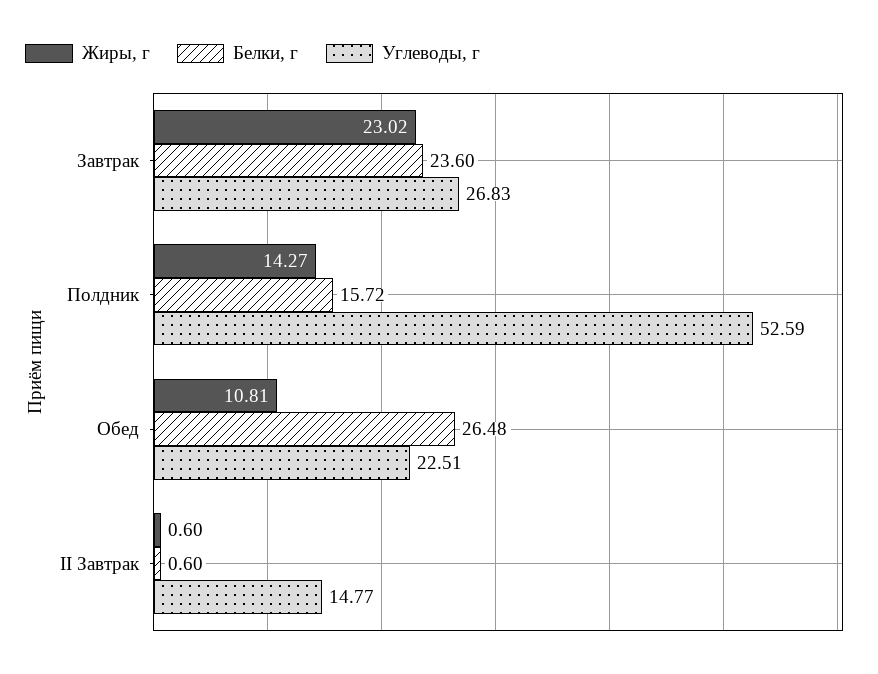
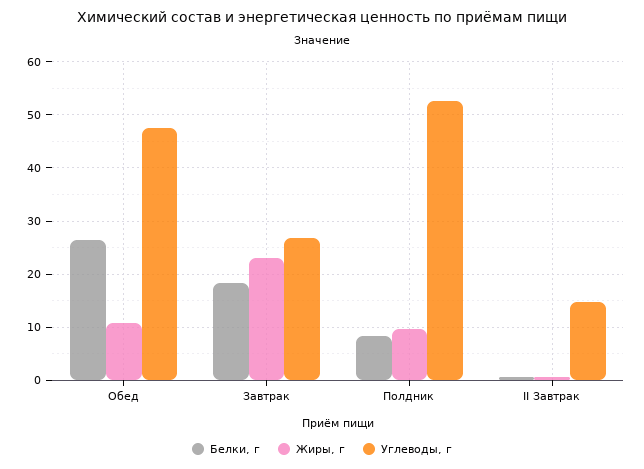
Белки, г, Завтрак: 23.6 -> 18
Жиры, г, Полдник: 14.27 -> 10
Белки, г, Полдник: 15.72 -> 8
Углеводы, г, Обед: 22.51 -> 48

